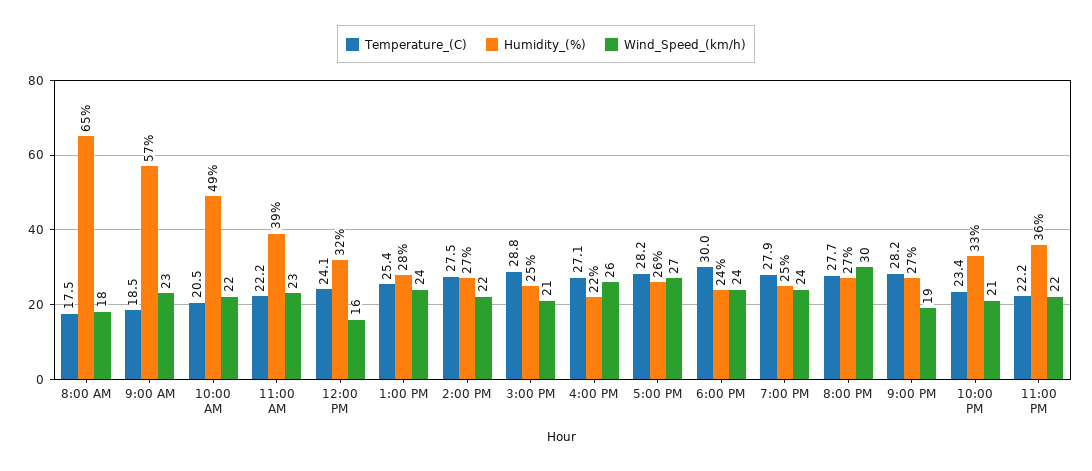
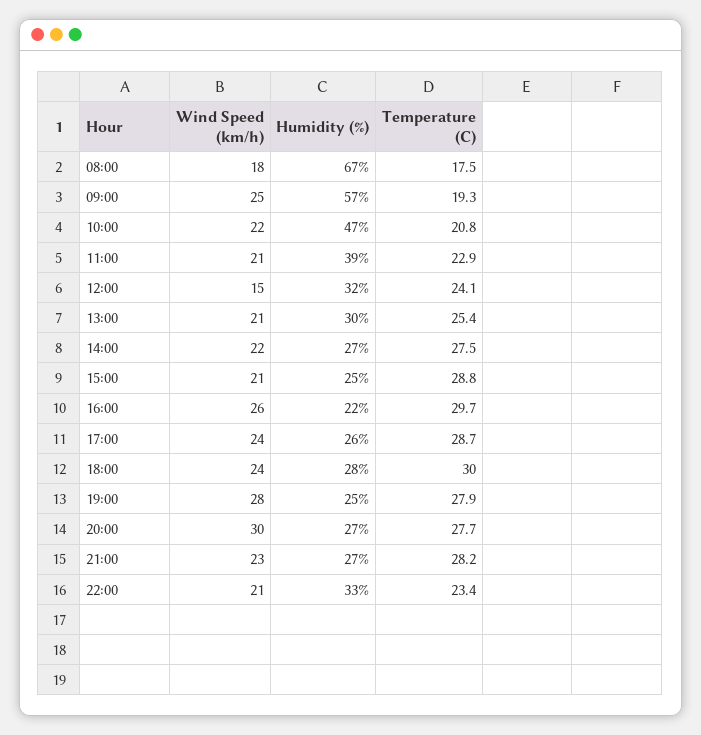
Humidity_(%), 8:00 AM: 65 -> 67
Temperature_(C), 9:00 AM: 18.5 -> 19.3
Wind_Speed_(km/h), 9:00 AM: 23 -> 25
Temperature_(C), 10:00 AM: 20.5 -> 20.8
Humidity_(%), 10:00 AM: 49 -> 47
Temperature_(C), 11:00 AM: 22.2 -> 22.9
Wind_Speed_(km/h), 11:00 AM: 23 -> 21
Wind_Speed_(km/h), 12:00 PM: 16 -> 15
Humidity_(%), 1:00 PM: 28 -> 30
Wind_Speed_(km/h), 1:00 PM: 24 -> 21
Temperature_(C), 4:00 PM: 27.1 -> 29.7
Temperature_(C), 5:00 PM: 28.2 -> 28.7
Wind_Speed_(km/h), 5:00 PM: 27 -> 24
Humidity_(%), 6:00 PM: 24 -> 28
Wind_Speed_(km/h), 7:00 PM: 24 -> 28
Wind_Speed_(km/h), 9:00 PM: 19 -> 23
Temperature_(C), 11:00 PM: 22.2 -> none
Humidity_(%), 11:00 PM: 36 -> none
Wind_Speed_(km/h), 11:00 PM: 22 -> none

